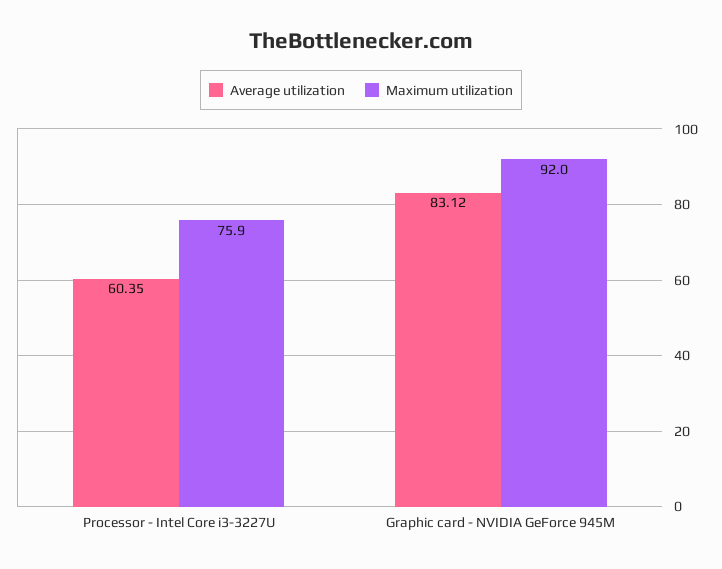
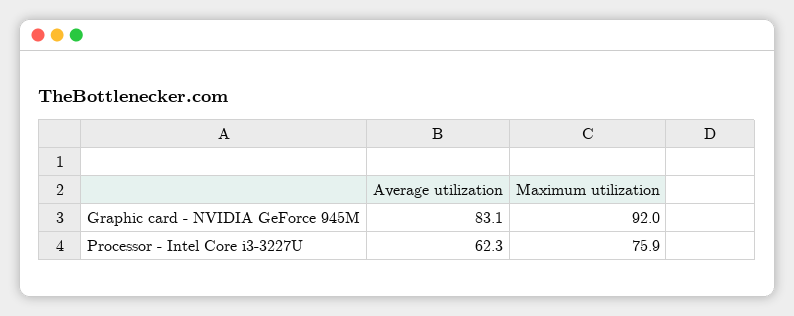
Average utilization, Processor - Intel Core i3-3227U: 60.35 -> 62.3

